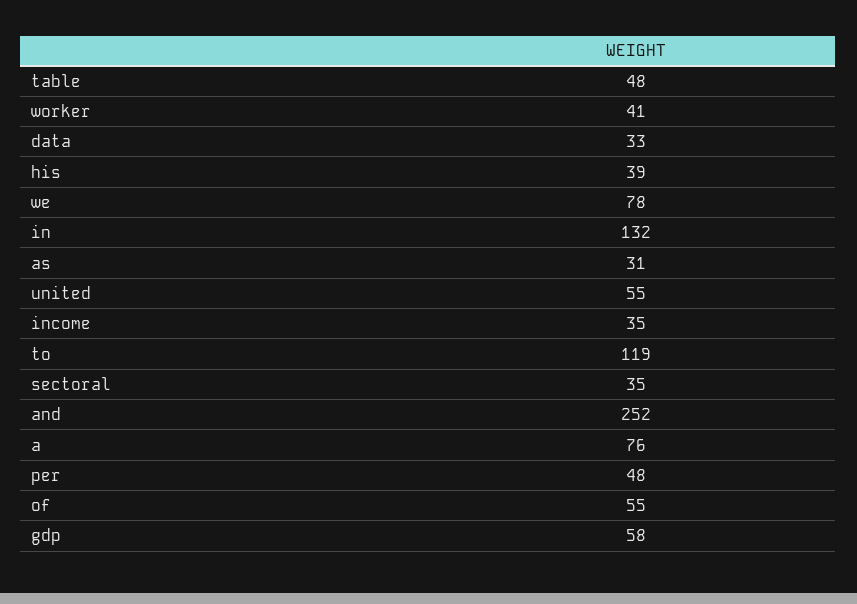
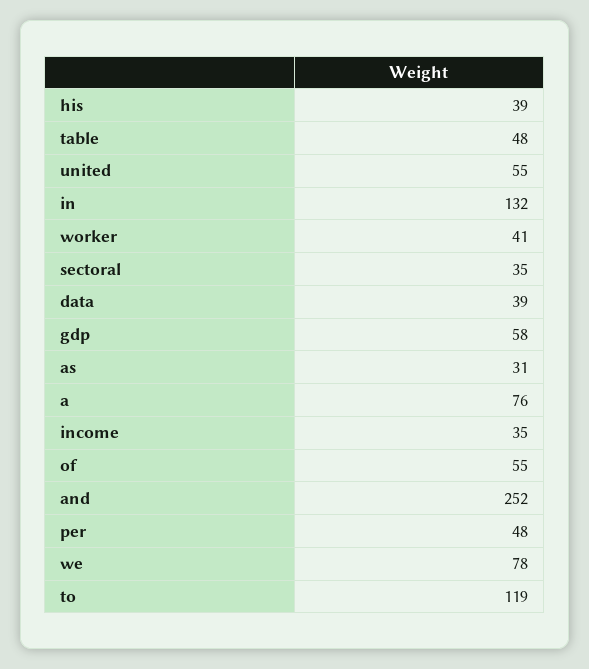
data: 33 -> 39

